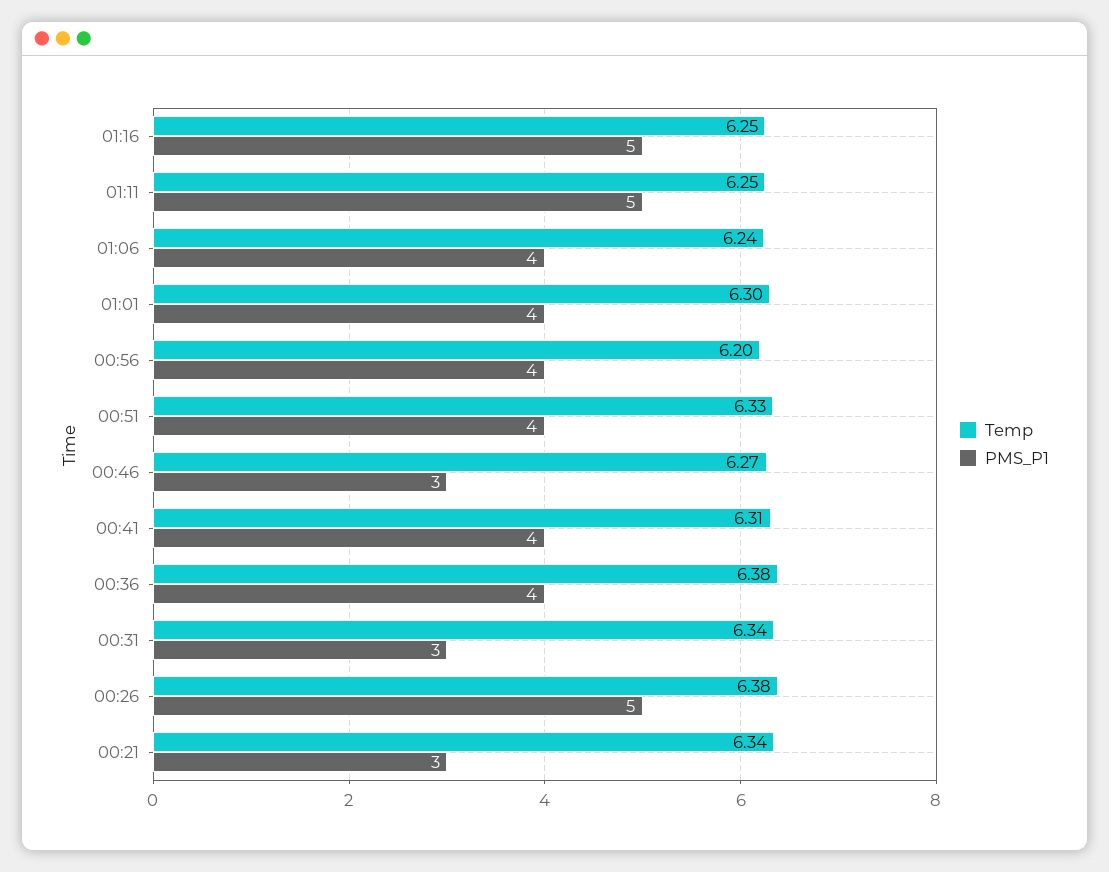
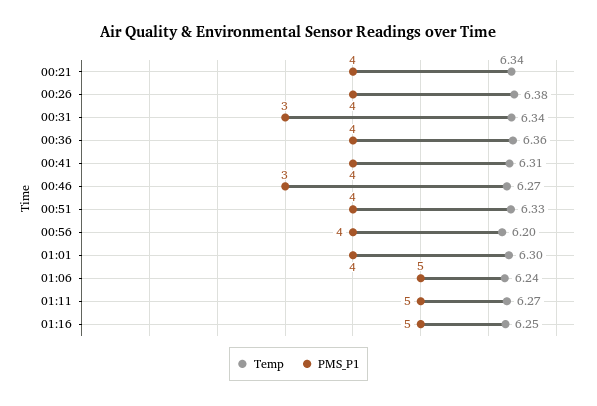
Temp, 01:11: 6.25 -> 6.27
PMS_P1, 01:06: 4 -> 5
Temp, 00:36: 6.38 -> 6.36
PMS_P1, 00:26: 5 -> 4
PMS_P1, 00:21: 3 -> 4

